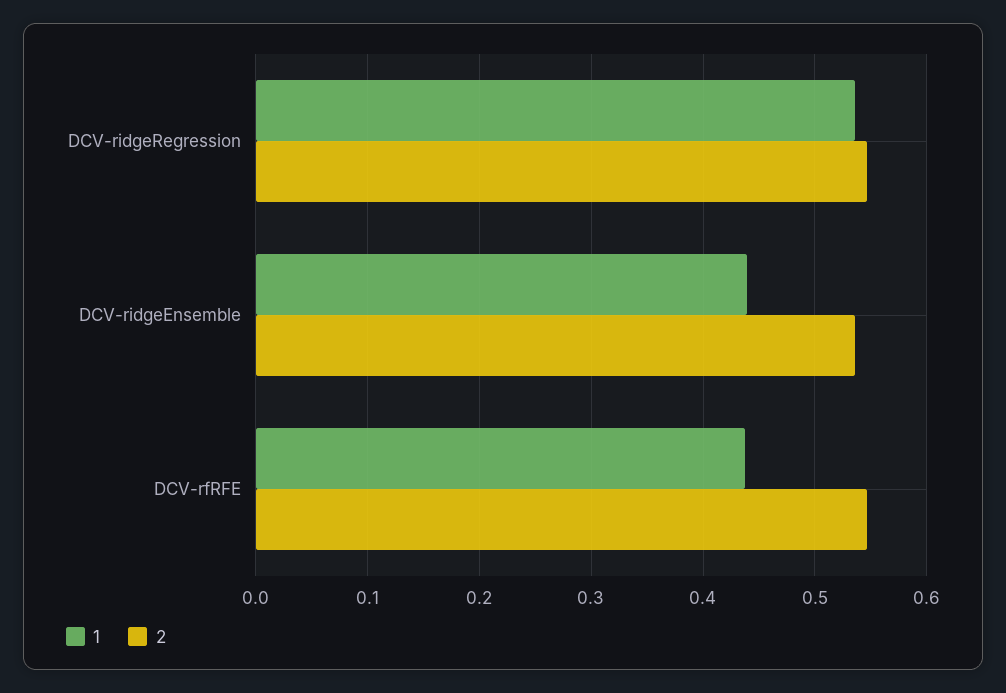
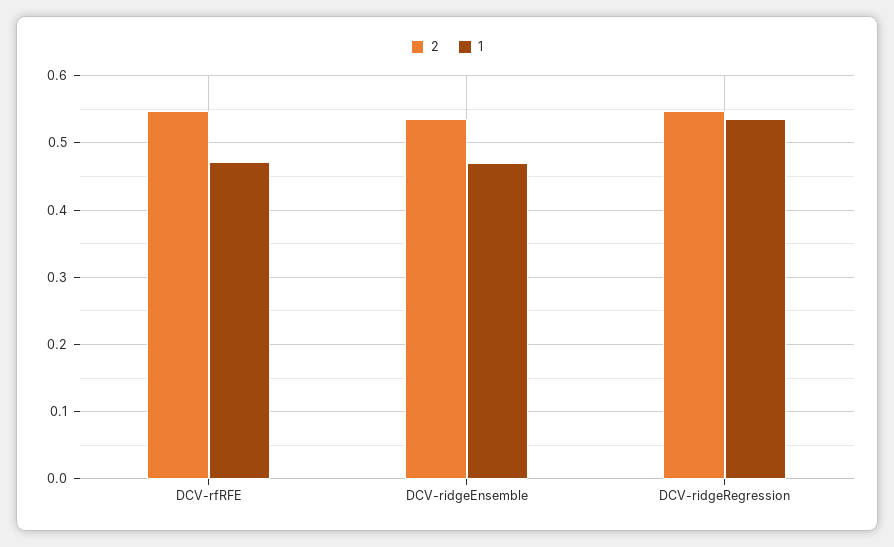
1, DCV-ridgeEnsemble: 0.44 -> 0.47
1, DCV-rfRFE: 0.44 -> 0.47

